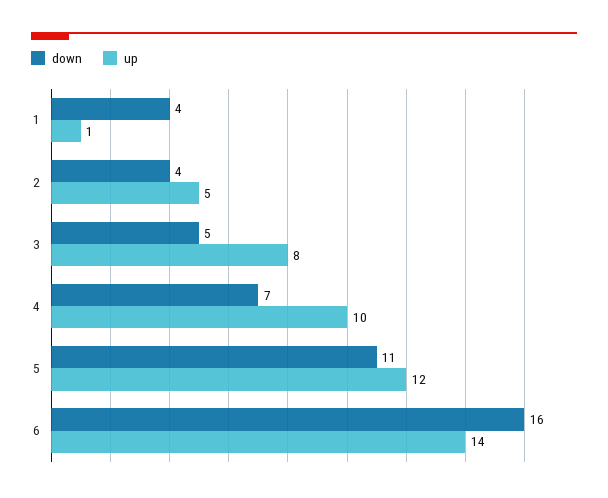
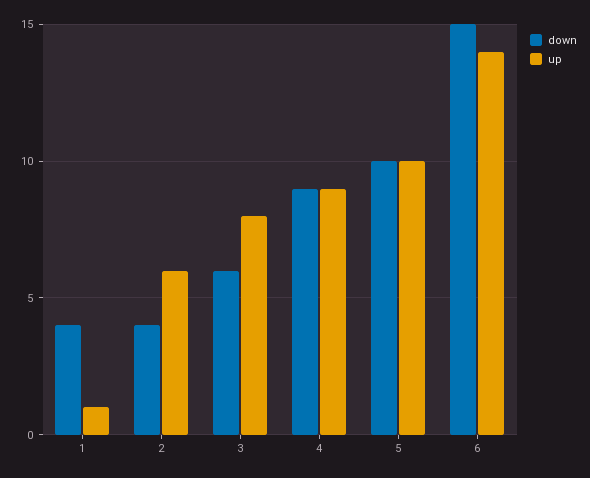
up, 2: 5 -> 6
down, 3: 5 -> 6
down, 4: 7 -> 9
up, 4: 10 -> 9
down, 5: 11 -> 10
up, 5: 12 -> 10
down, 6: 16 -> 15

